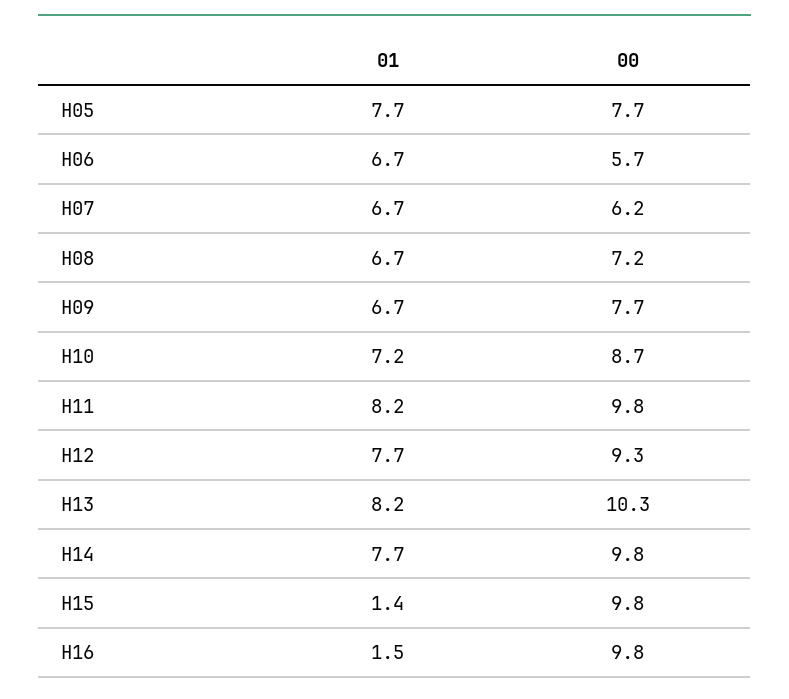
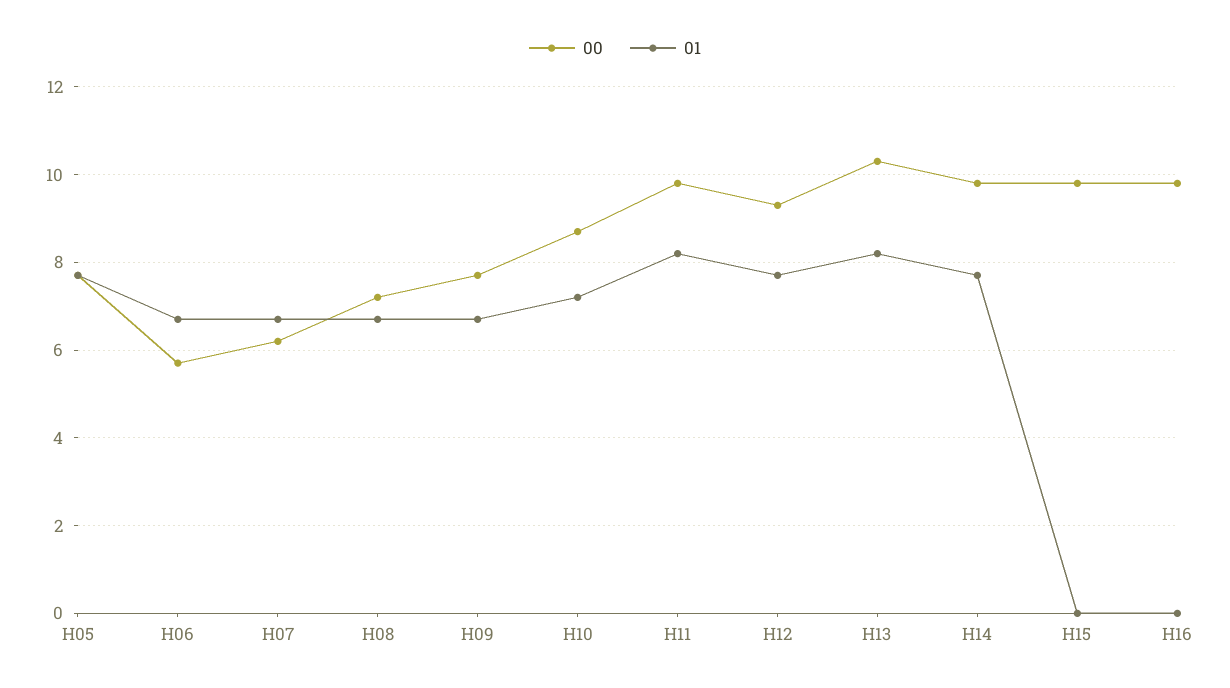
01, H15: 1.4 -> 0
01, H16: 1.5 -> 0

